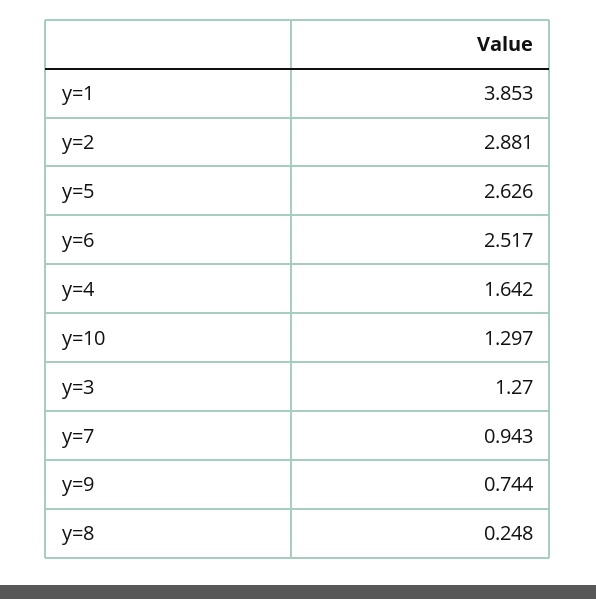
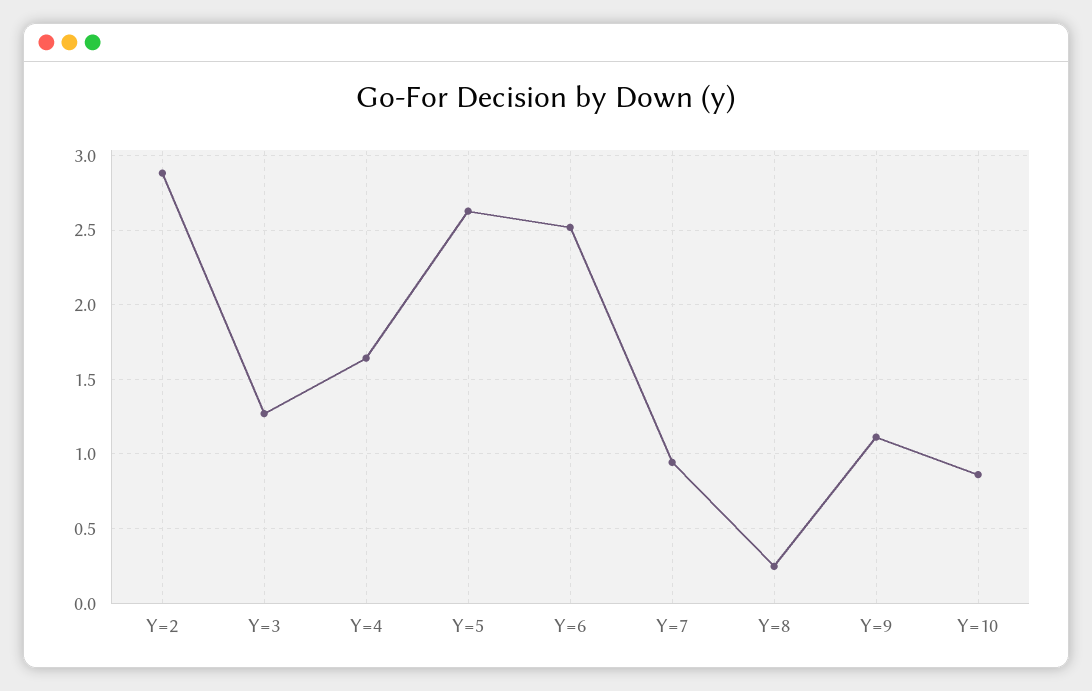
y=1: 3.853 -> none
y=10: 1.297 -> 0.85
y=9: 0.744 -> 1.1

